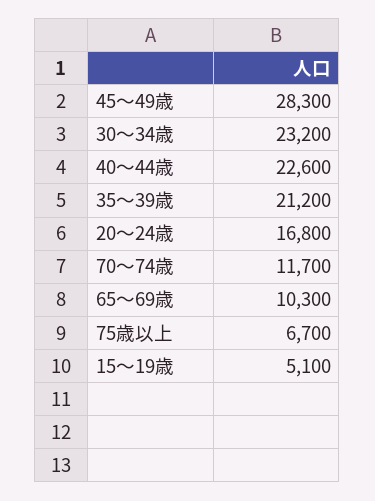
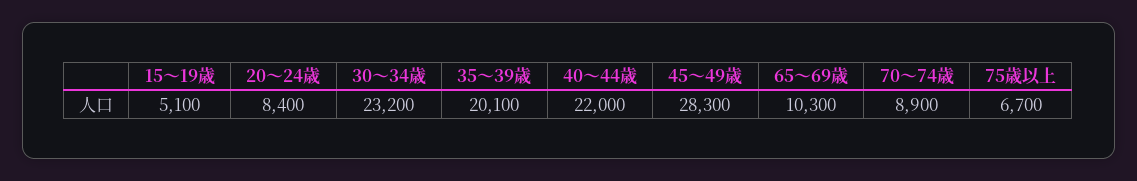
40～44歳: 22600 -> 22000
35～39歳: 21200 -> 20100
20～24歳: 16800 -> 8400
70～74歳: 11700 -> 8900

